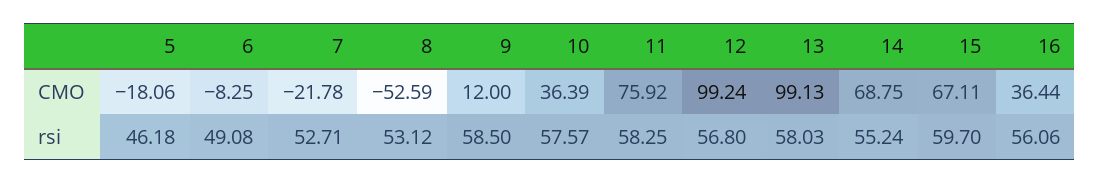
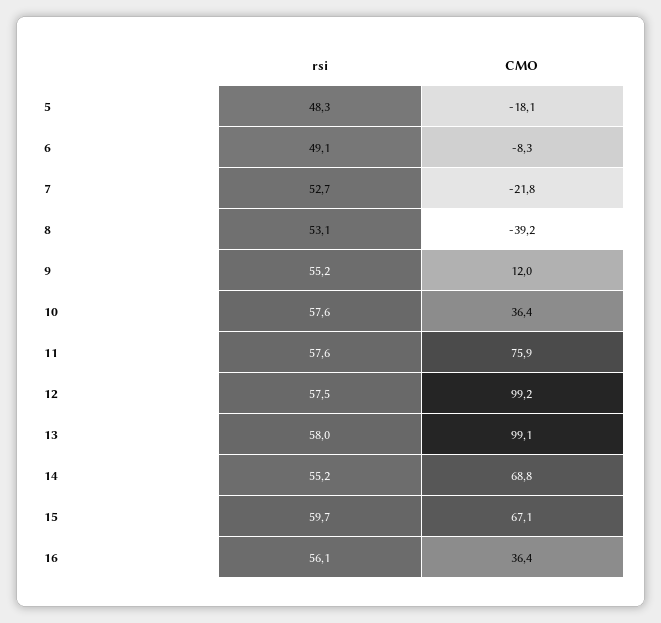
8, CMO: -52.59 -> -39.2
5, rsi: 46.18 -> 48.3
9, rsi: 58.5 -> 55.2
11, rsi: 58.25 -> 57.6
12, rsi: 56.8 -> 57.5

